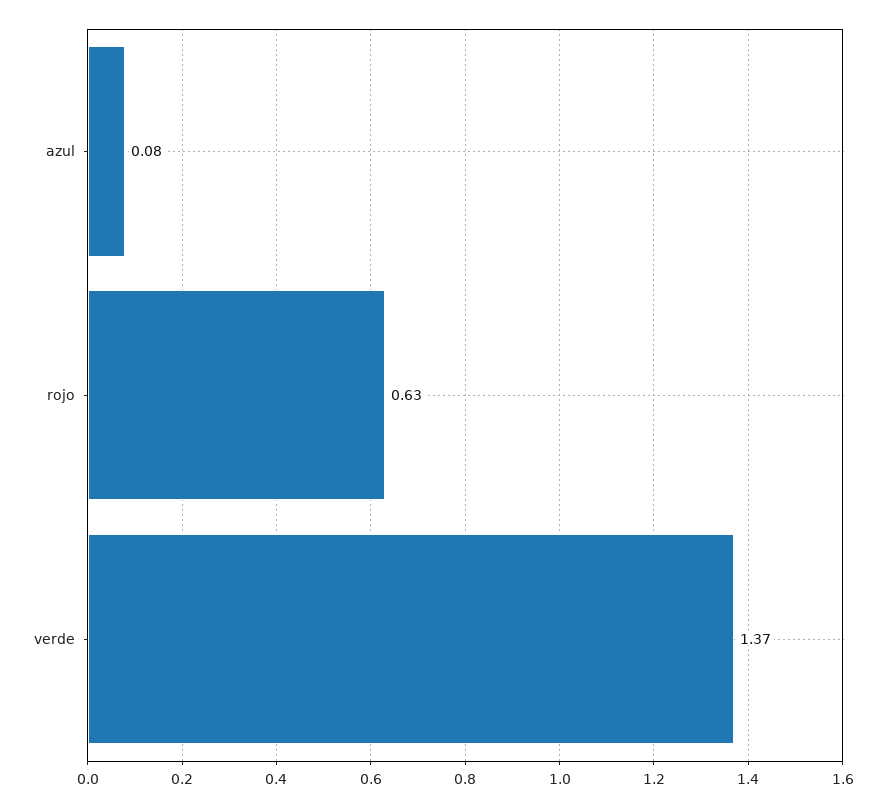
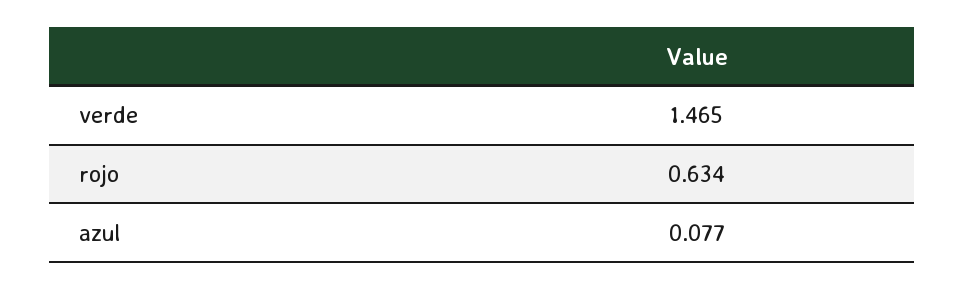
verde: 1.37 -> 1.465

